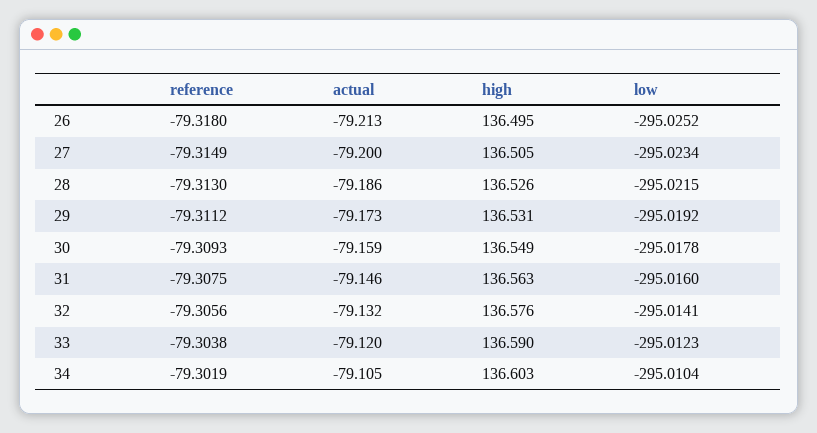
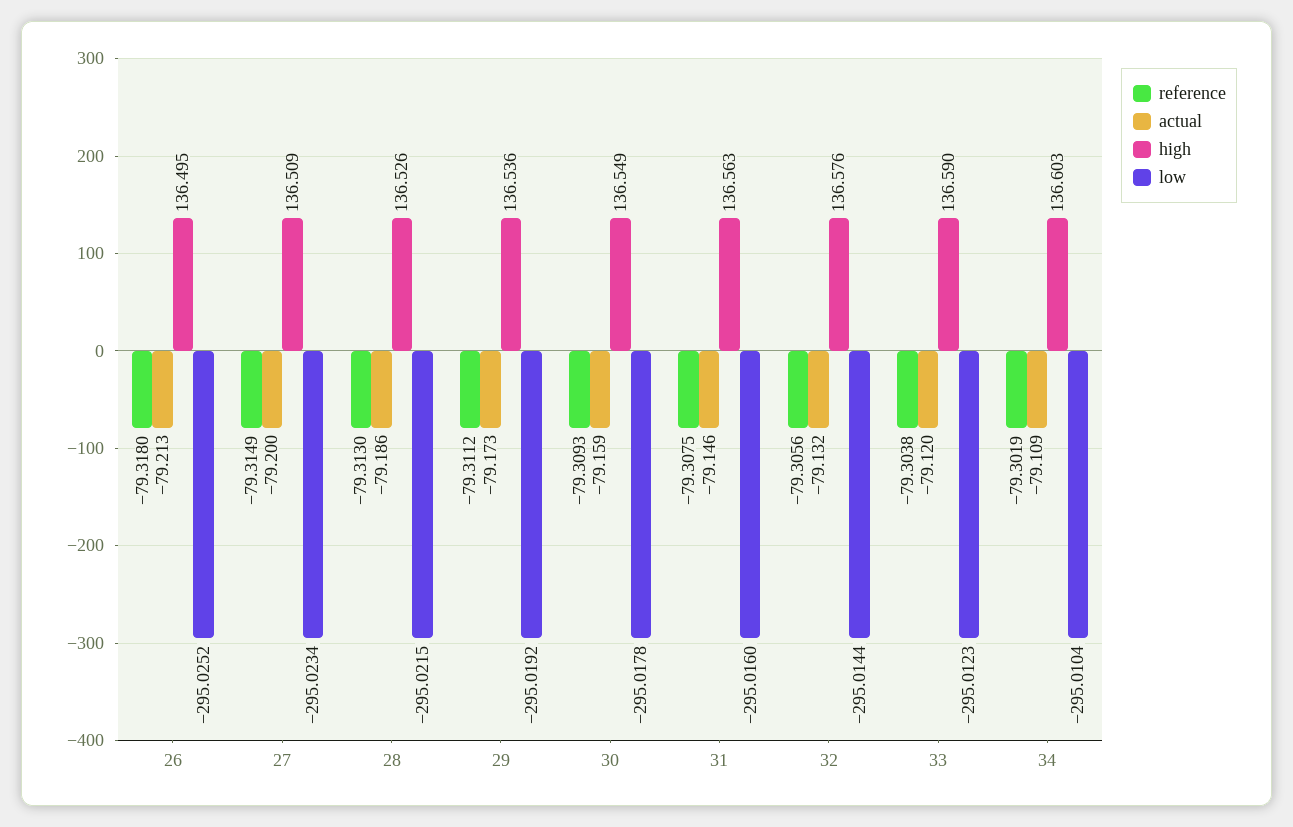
high, 27: 136.505 -> 136.509
high, 29: 136.531 -> 136.536
low, 32: -295.0141 -> -295.0144
actual, 34: -79.105 -> -79.109

